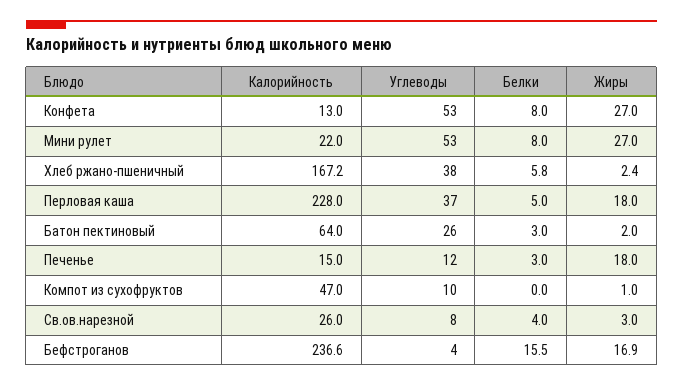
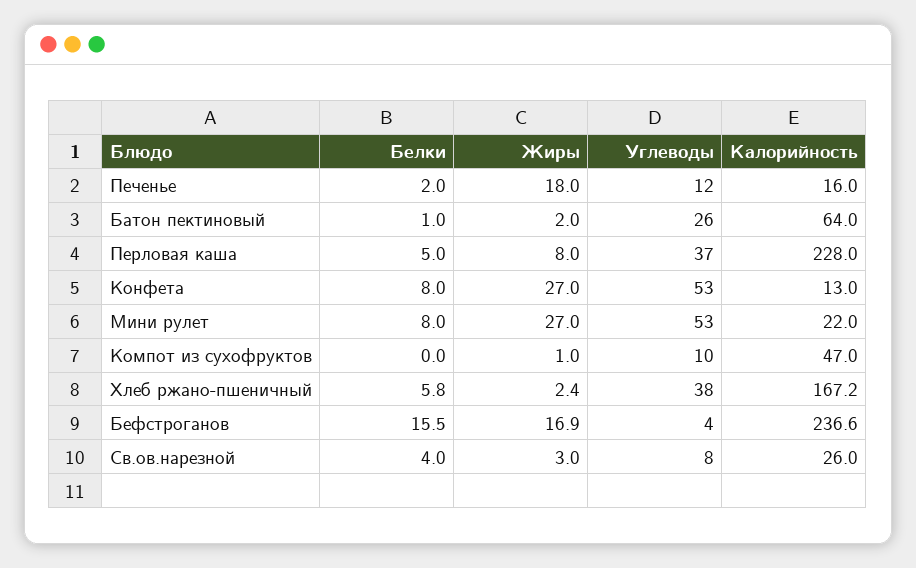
Жиры, Перловая каша: 18 -> 8
Белки, Батон пектиновый: 3 -> 1
Калорийность, Печенье: 15 -> 16
Белки, Печенье: 3 -> 2

